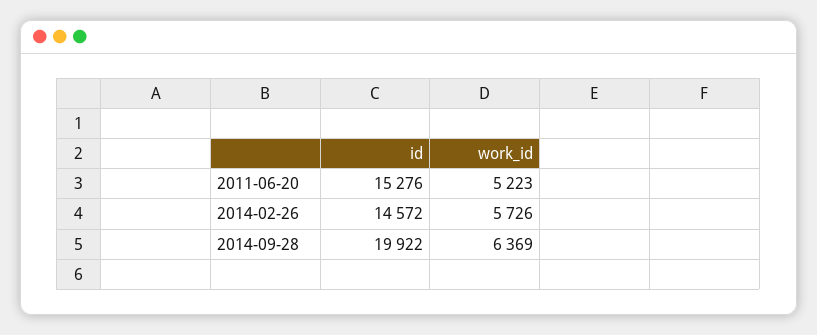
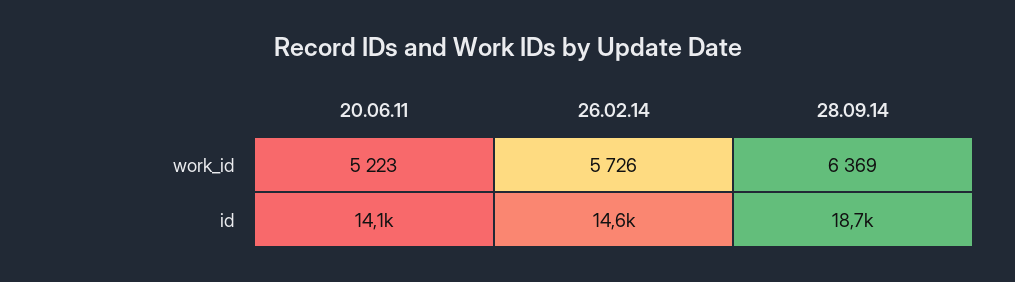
id, 2011-06-20: 15276 -> 14100
id, 2014-09-28: 19922 -> 18700

